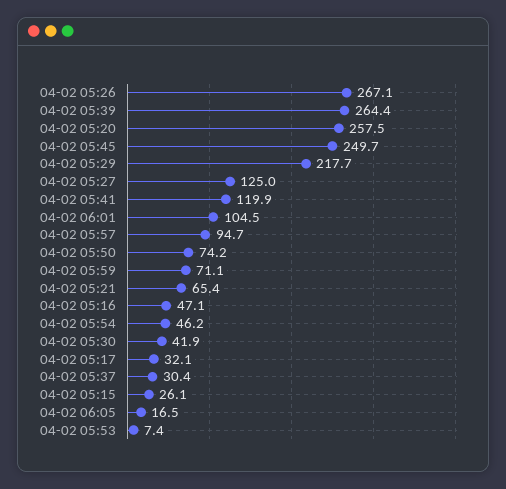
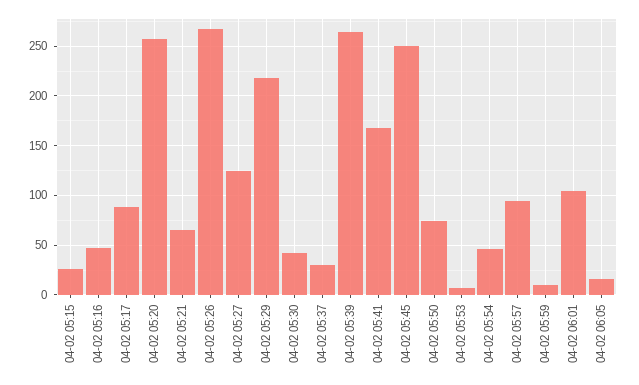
04-02 05:41: 119.9 -> 170
04-02 05:59: 71.1 -> 10
04-02 05:17: 32.1 -> 90

